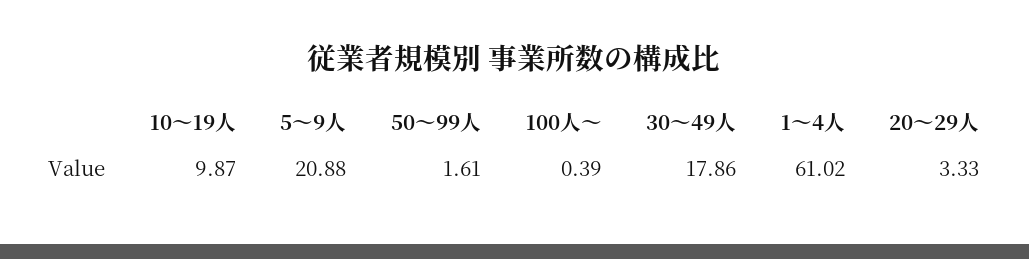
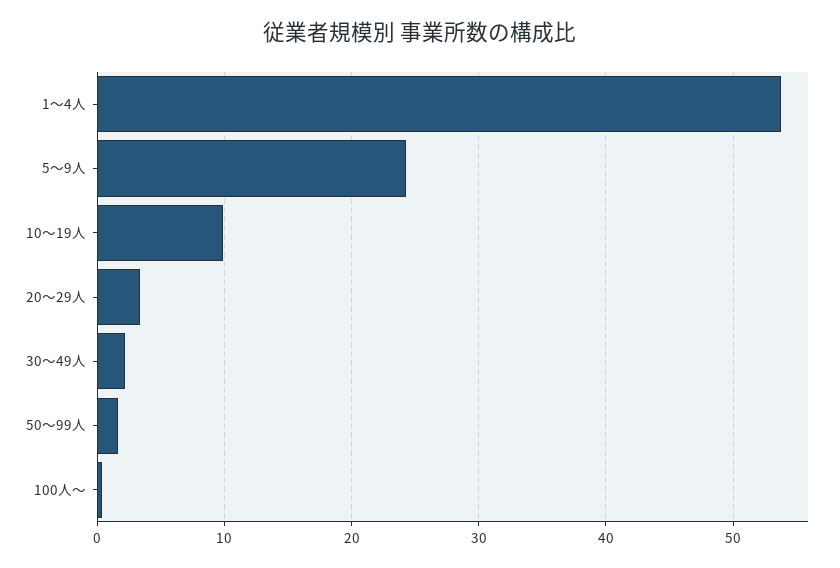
5～9人: 20.88 -> 24
30～49人: 17.86 -> 2
1～4人: 61.02 -> 54

